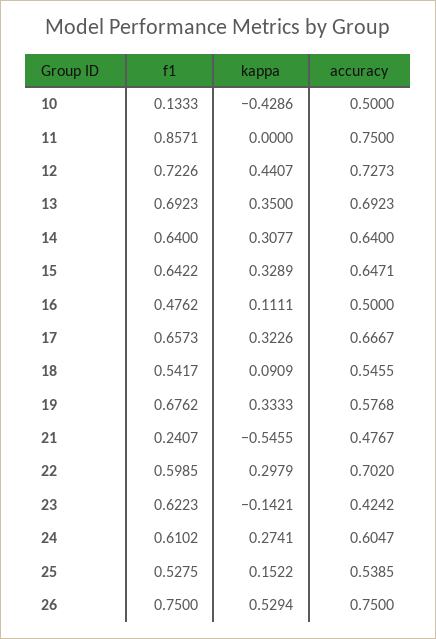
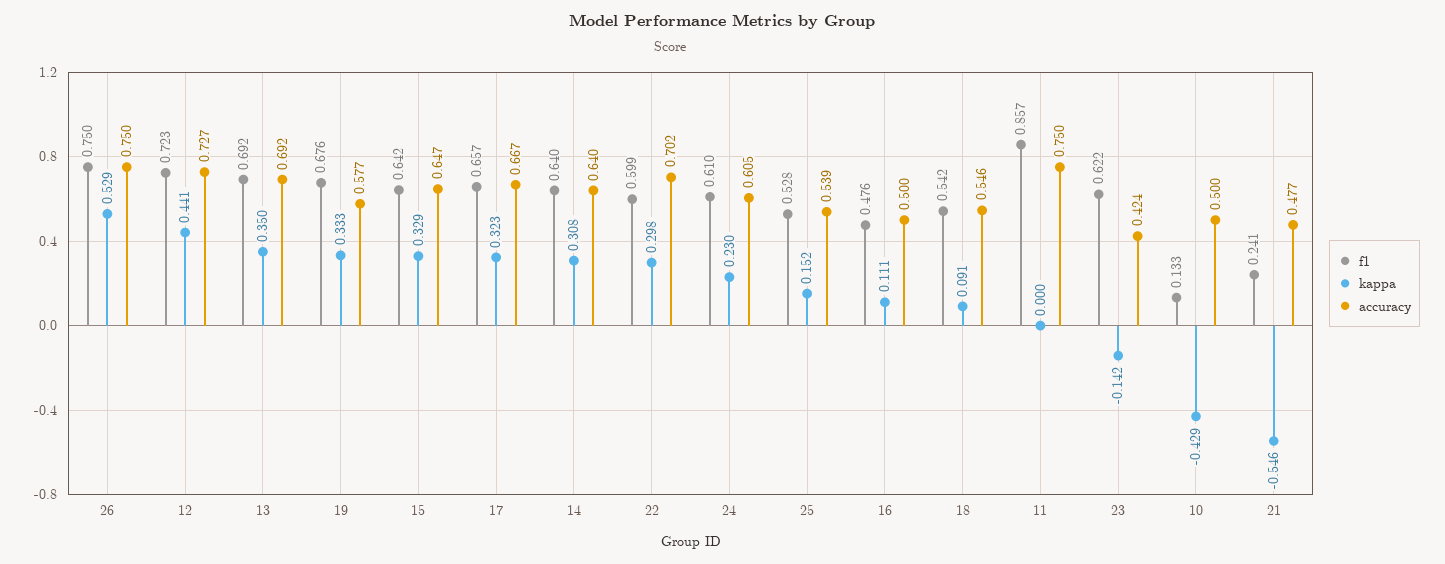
kappa, 24: 0.2741 -> 0.23

